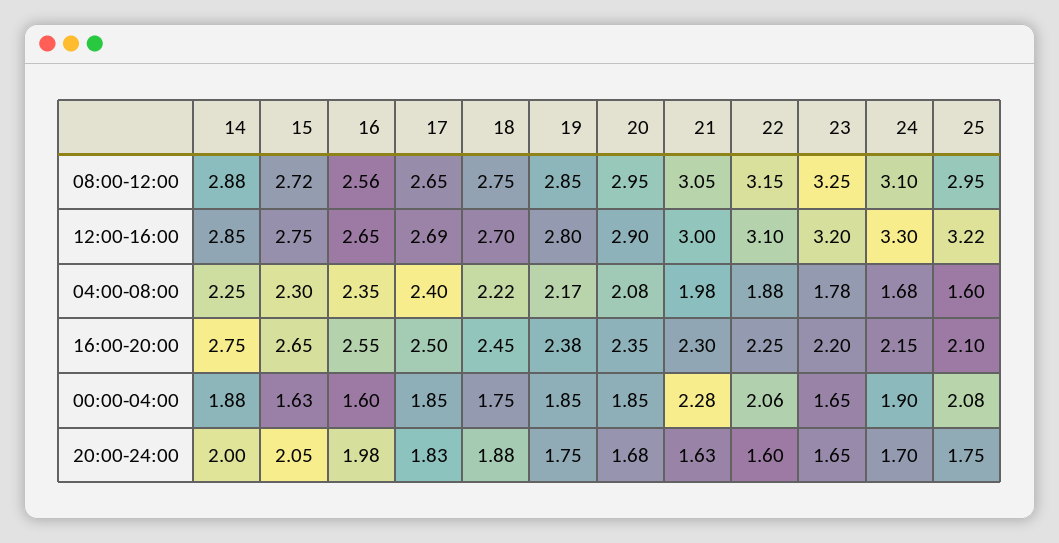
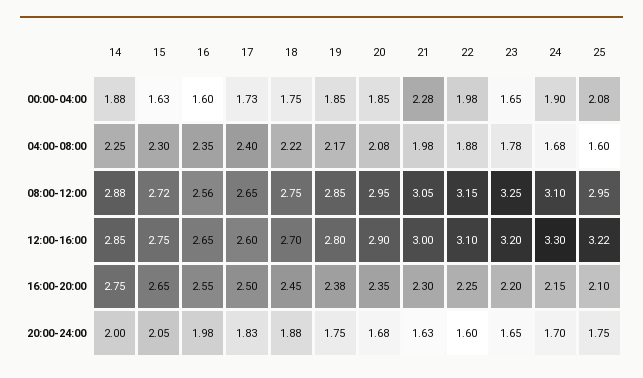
17, 12:00-16:00: 2.69 -> 2.6
17, 00:00-04:00: 1.85 -> 1.73
22, 00:00-04:00: 2.06 -> 1.98

